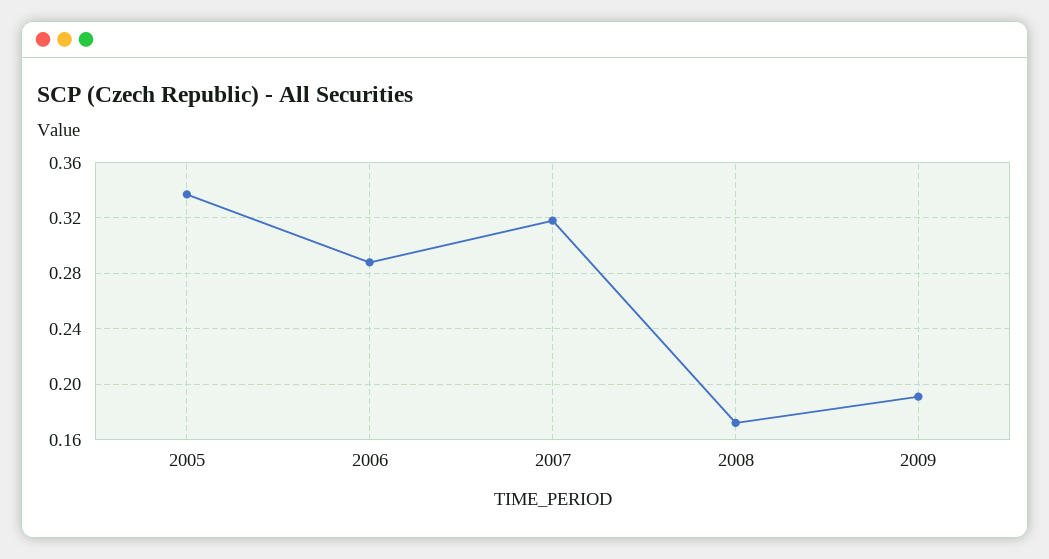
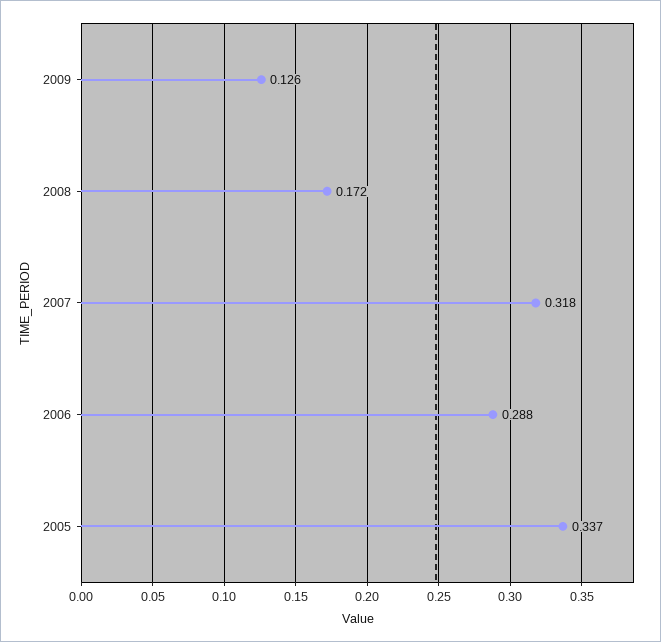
2009: 0.19 -> 0.126

